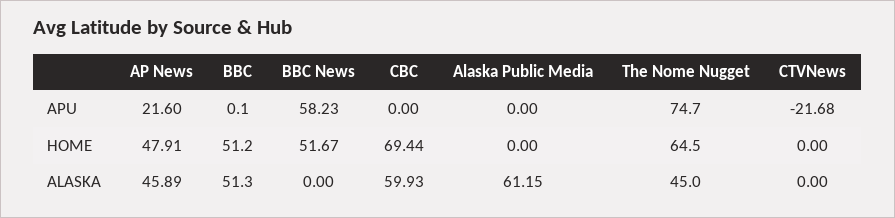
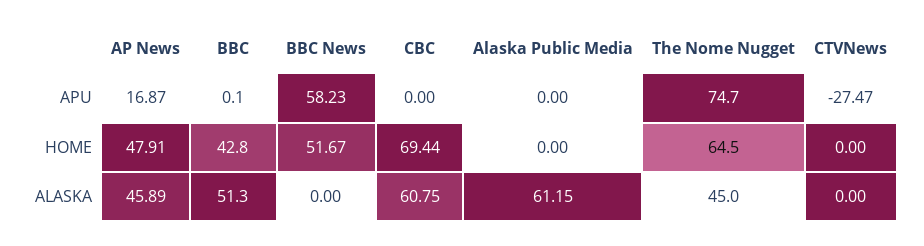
AP News, APU: 21.6 -> 16.87
CTVNews, APU: -21.68 -> -27.47
BBC, HOME: 51.2 -> 42.8
CBC, ALASKA: 59.93 -> 60.75

